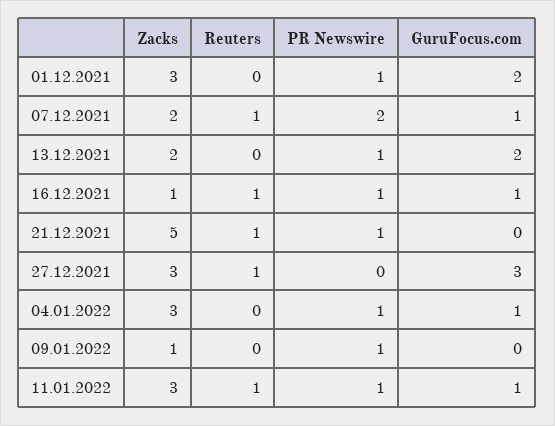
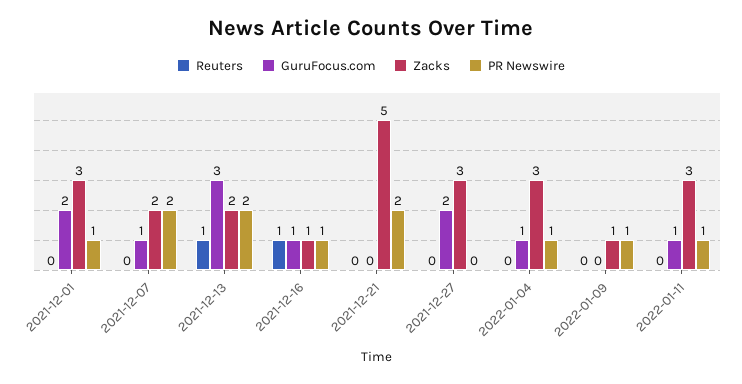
Reuters, 07.12.2021: 1 -> 0
Reuters, 13.12.2021: 0 -> 1
PR Newswire, 13.12.2021: 1 -> 2
GuruFocus.com, 13.12.2021: 2 -> 3
Reuters, 21.12.2021: 1 -> 0
PR Newswire, 21.12.2021: 1 -> 2
Reuters, 27.12.2021: 1 -> 0
GuruFocus.com, 27.12.2021: 3 -> 2
Reuters, 11.01.2022: 1 -> 0

